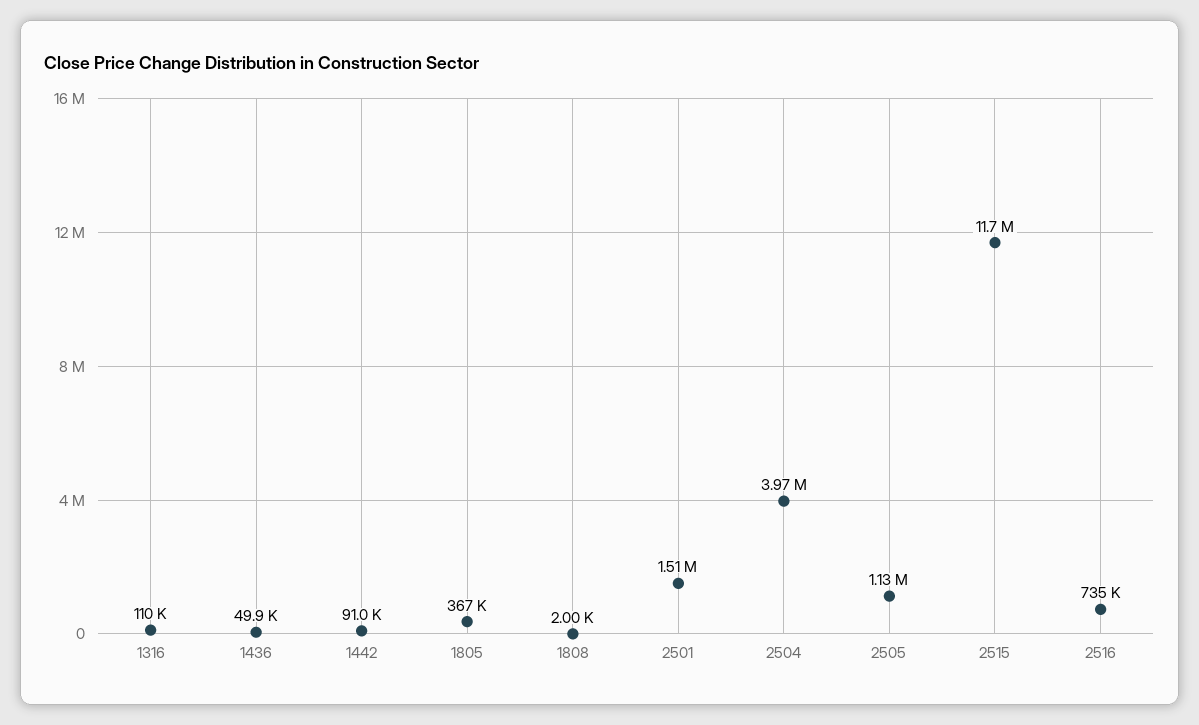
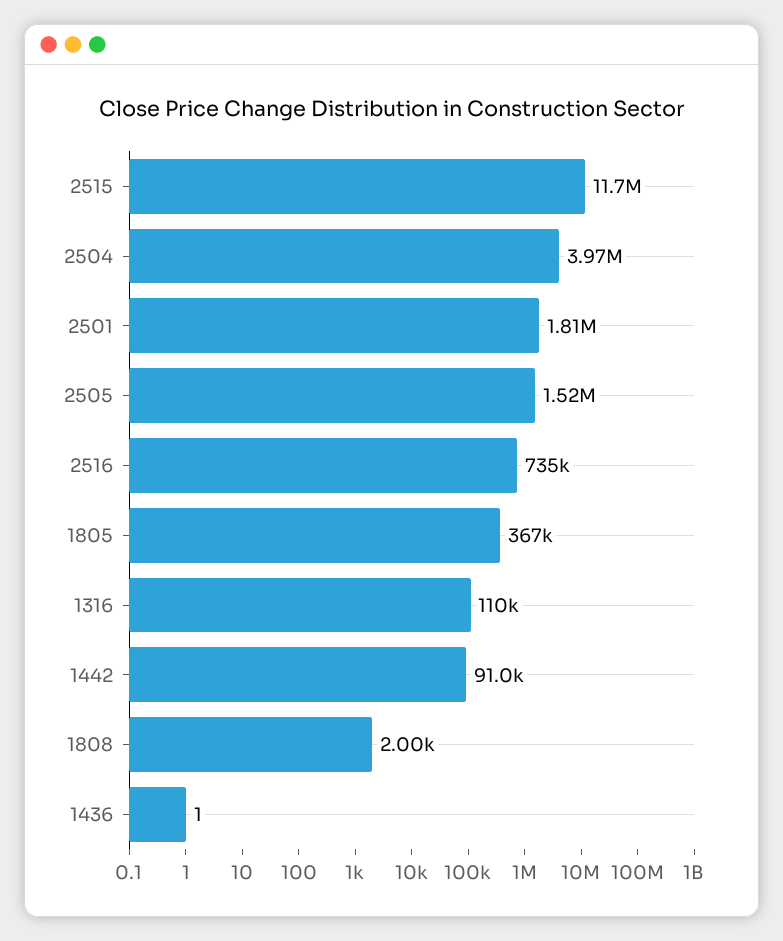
1436: 49900 -> 1
2501: 1510000 -> 1810000
2505: 1130000 -> 1520000

